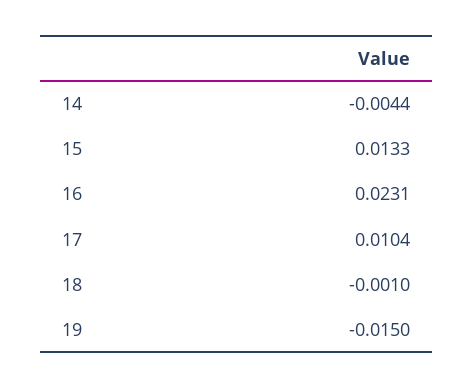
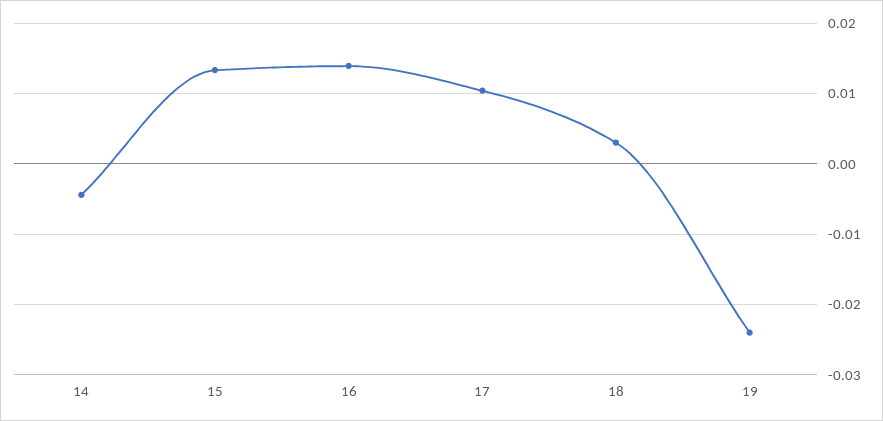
16: 0.0231 -> 0.014
18: -0.001 -> 0.003
19: -0.015 -> -0.024

